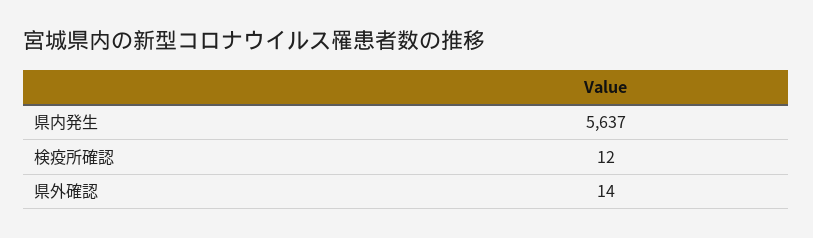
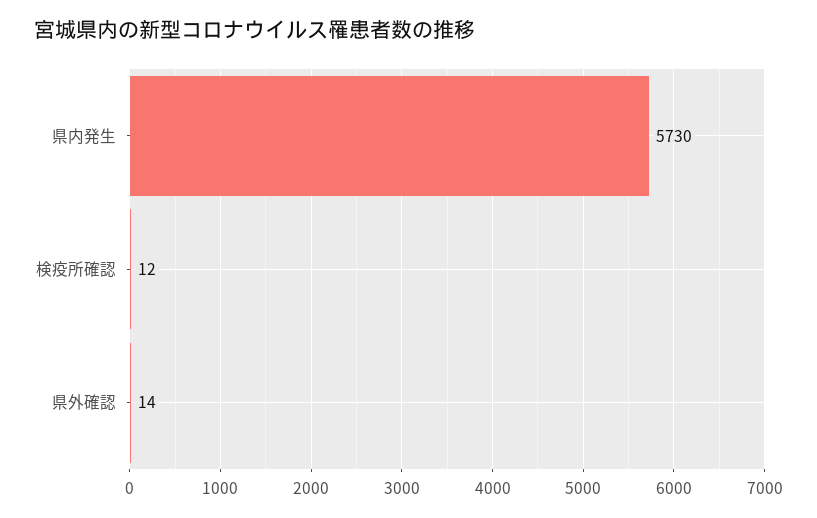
県内発生: 5637 -> 5730

